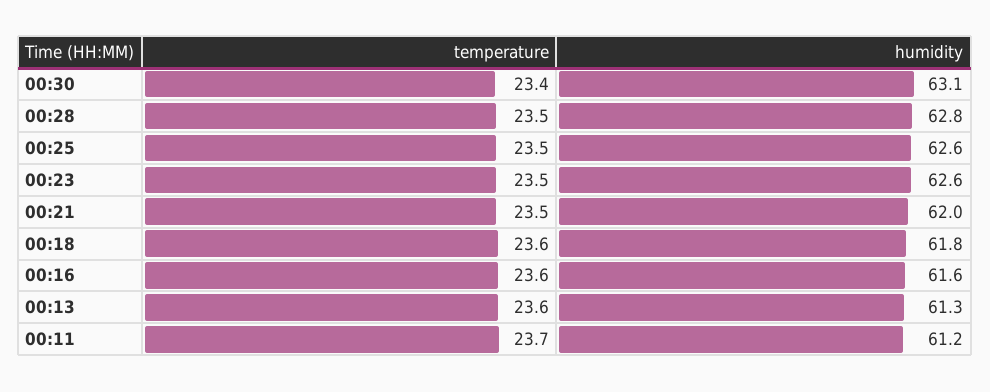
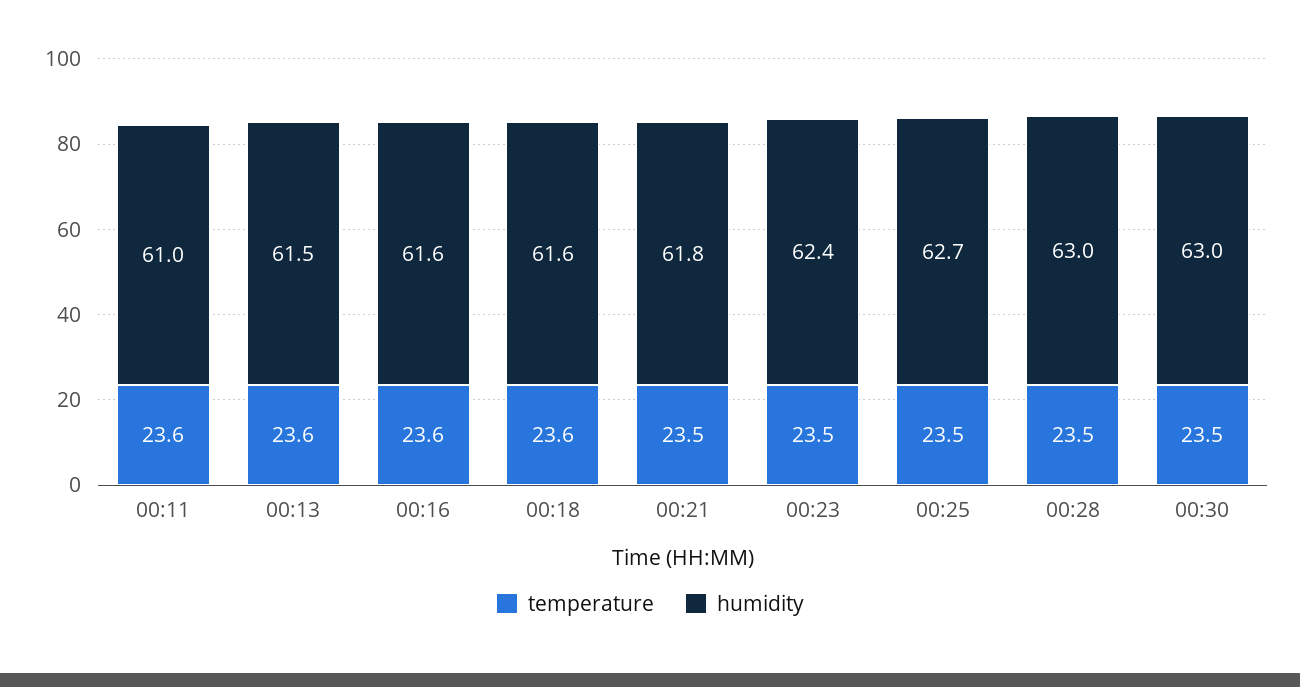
temperature, 00:30: 23.4 -> 23.5
humidity, 00:30: 63.1 -> 63
humidity, 00:28: 62.8 -> 63
humidity, 00:25: 62.6 -> 62.7
humidity, 00:23: 62.6 -> 62.4
humidity, 00:21: 62 -> 61.8
humidity, 00:18: 61.8 -> 61.6
humidity, 00:13: 61.3 -> 61.5
temperature, 00:11: 23.7 -> 23.6
humidity, 00:11: 61.2 -> 61

